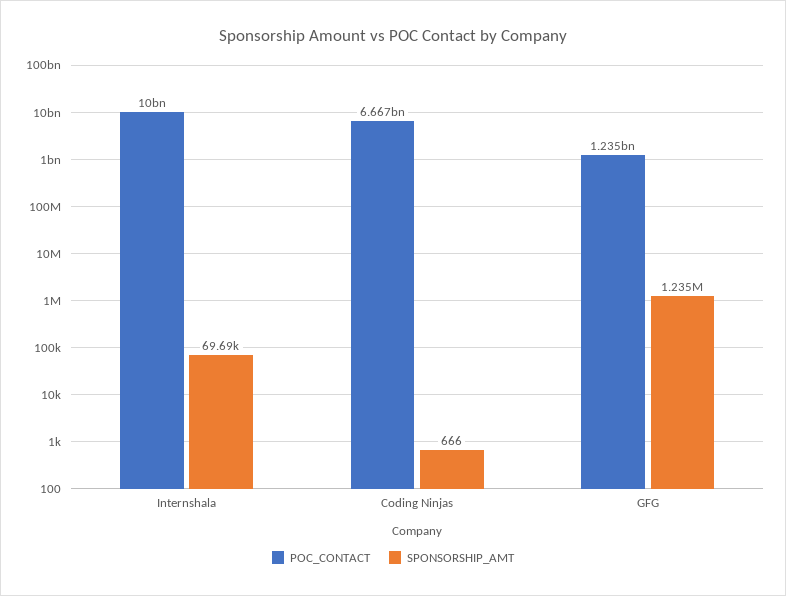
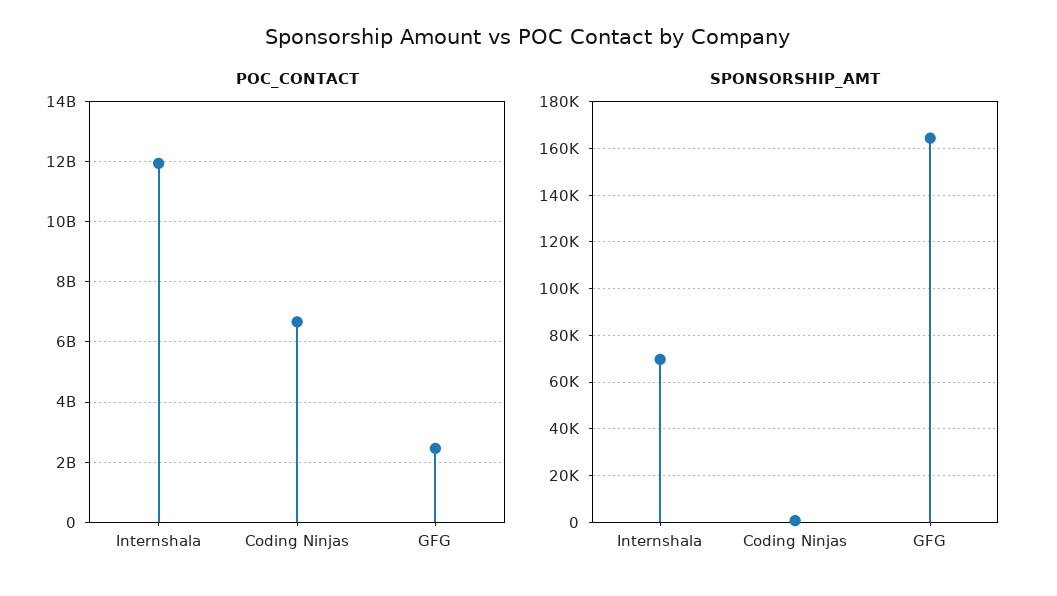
POC_CONTACT, Internshala: 10000000000 -> 12000000000
POC_CONTACT, GFG: 1235000000 -> 2400000000
SPONSORSHIP_AMT, GFG: 1235000 -> 165000

